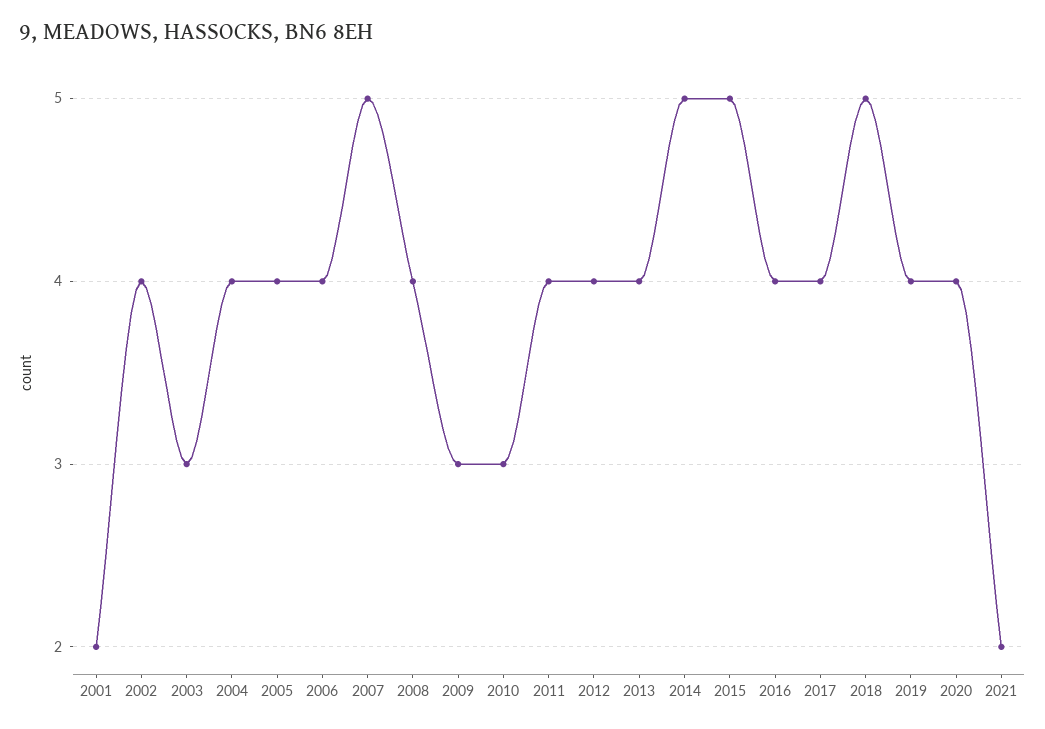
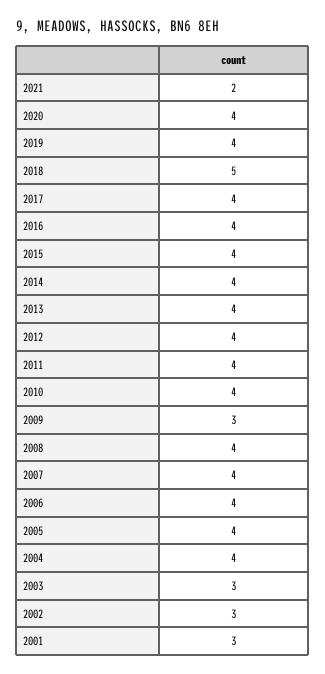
2001: 2 -> 3
2002: 4 -> 3
2007: 5 -> 4
2010: 3 -> 4
2014: 5 -> 4
2015: 5 -> 4

